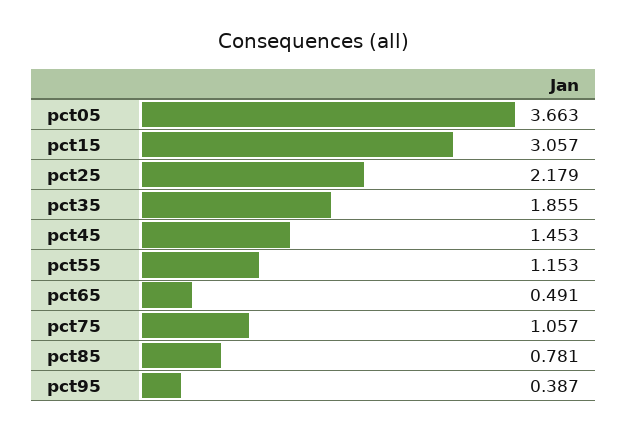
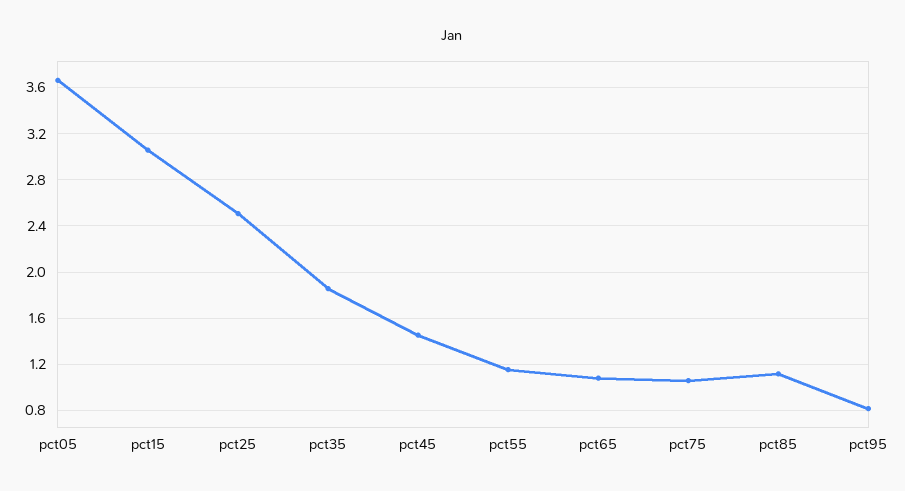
pct25: 2.179 -> 2.5
pct65: 0.491 -> 1.1
pct85: 0.781 -> 1.1
pct95: 0.387 -> 0.8

